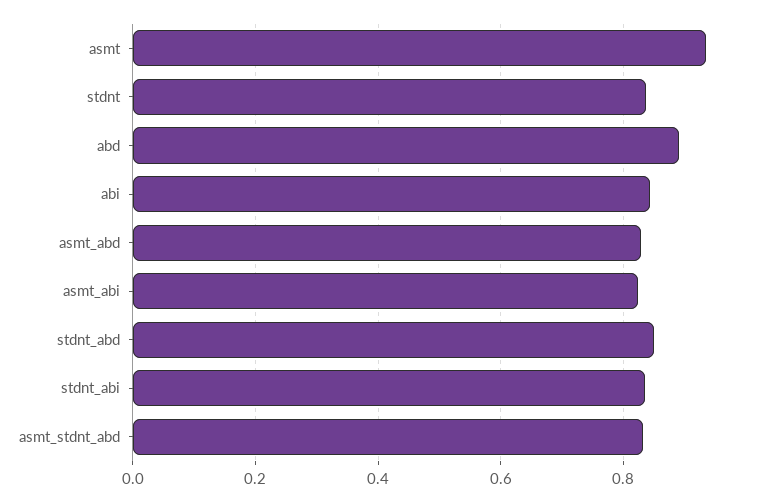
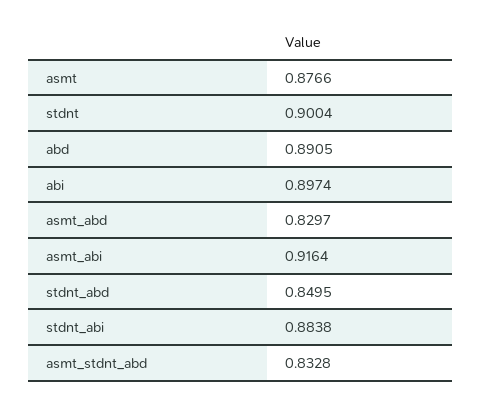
asmt: 0.94 -> 0.8766
stdnt: 0.84 -> 0.9004
abi: 0.84 -> 0.8974
asmt_abi: 0.82 -> 0.9164
stdnt_abi: 0.84 -> 0.8838

